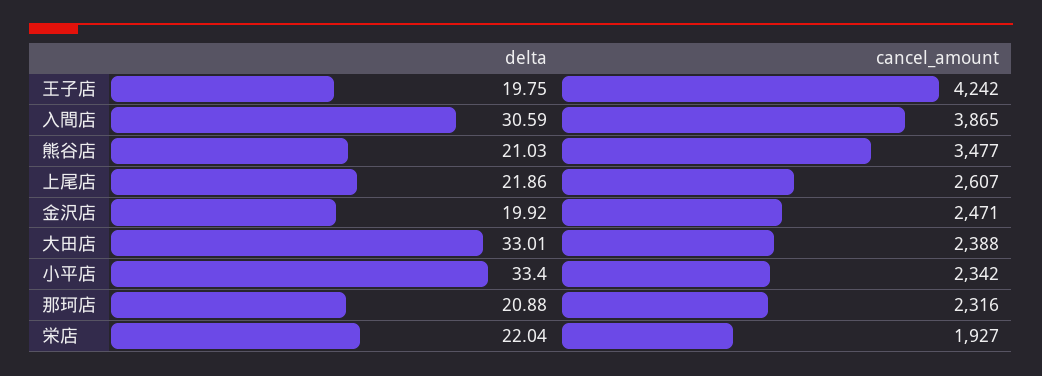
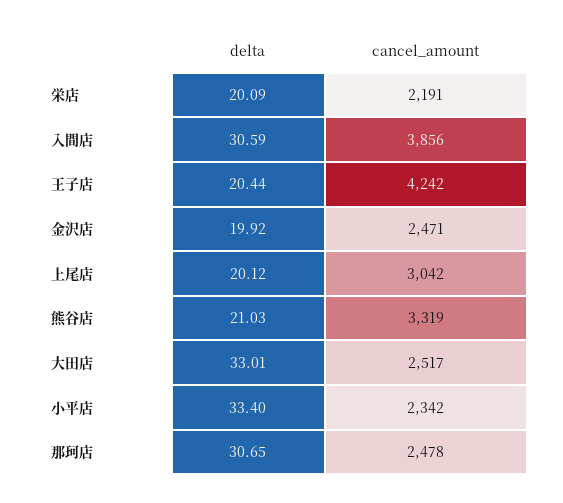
delta, 王子店: 19.75 -> 20.44
cancel_amount, 入間店: 3865 -> 3856
cancel_amount, 熊谷店: 3477 -> 3319
delta, 上尾店: 21.86 -> 20.12
cancel_amount, 上尾店: 2607 -> 3042
cancel_amount, 大田店: 2388 -> 2517
delta, 那珂店: 20.88 -> 30.65
cancel_amount, 那珂店: 2316 -> 2478
delta, 栄店: 22.04 -> 20.09
cancel_amount, 栄店: 1927 -> 2191

